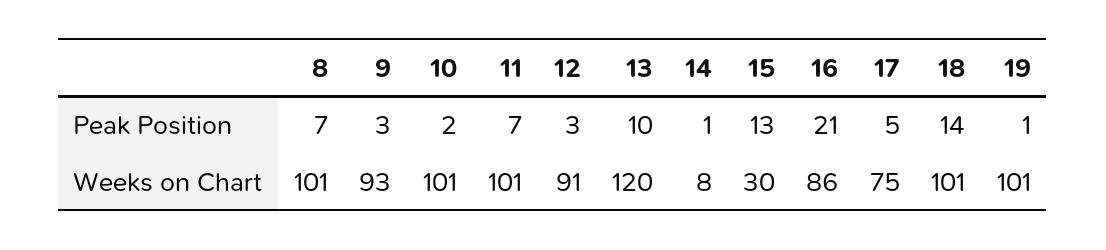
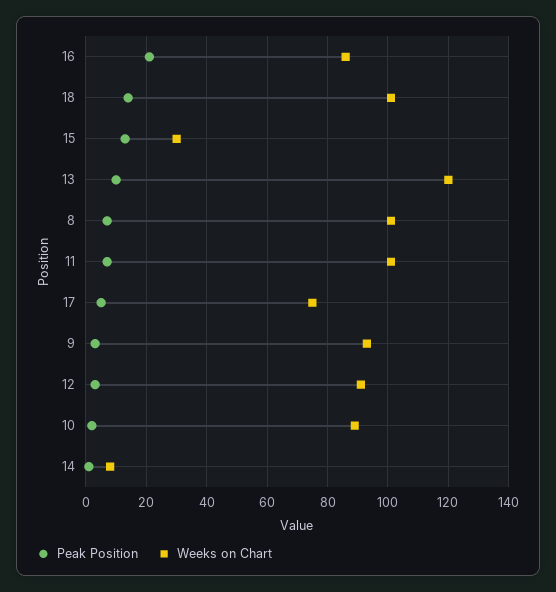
Peak Position, 19: 1 -> none
Weeks on Chart, 10: 101 -> 90
Weeks on Chart, 19: 101 -> none

